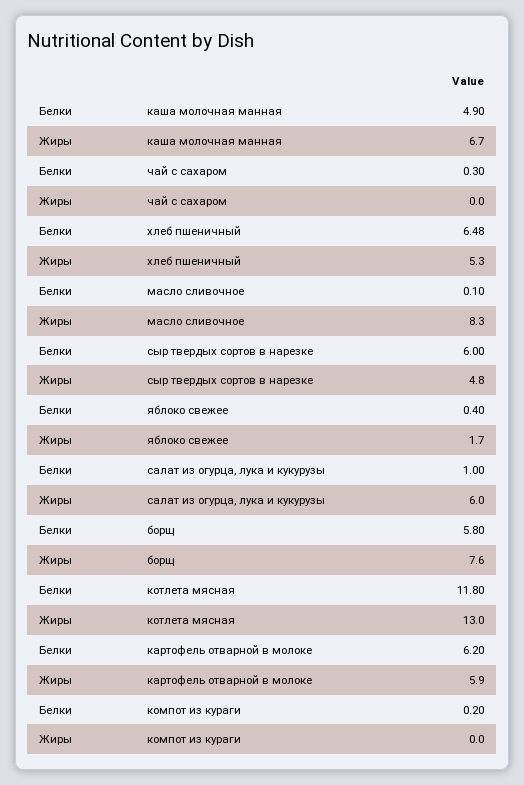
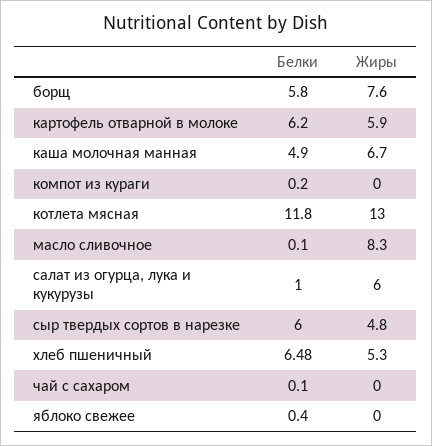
Белки, чай с сахаром: 0.3 -> 0.1
Жиры, яблоко свежее: 1.7 -> 0

